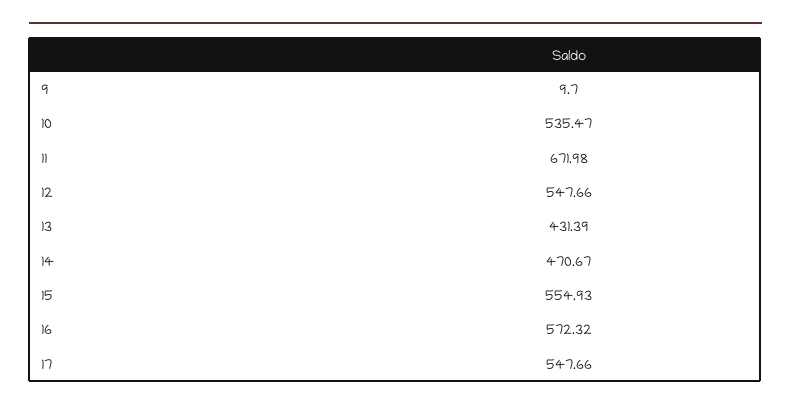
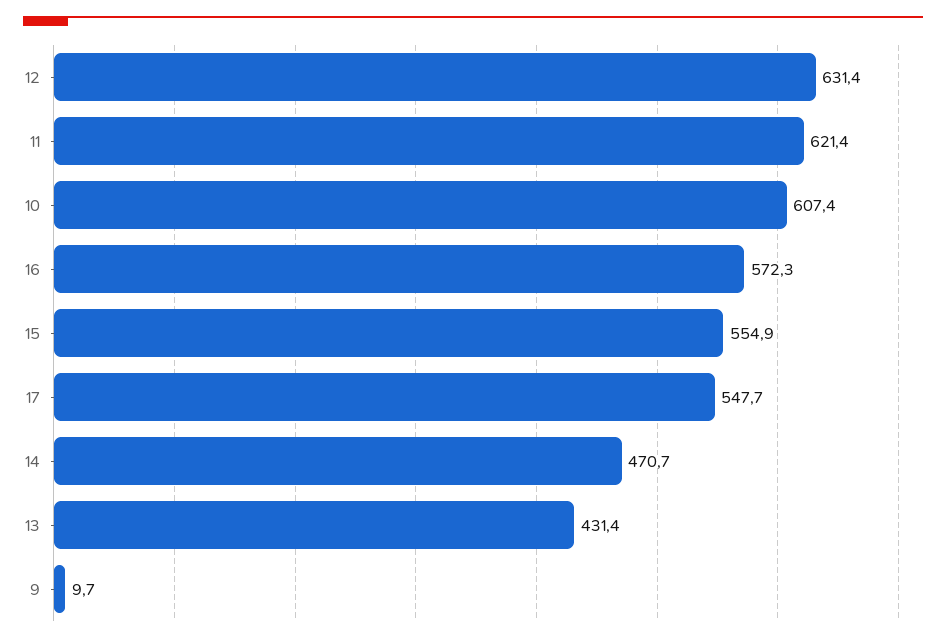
10: 535.47 -> 607.4
11: 671.98 -> 621.4
12: 547.66 -> 631.4

